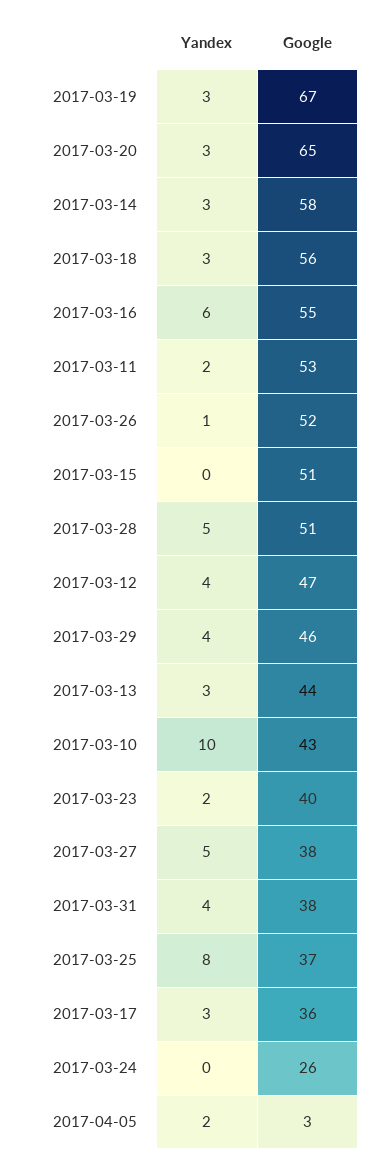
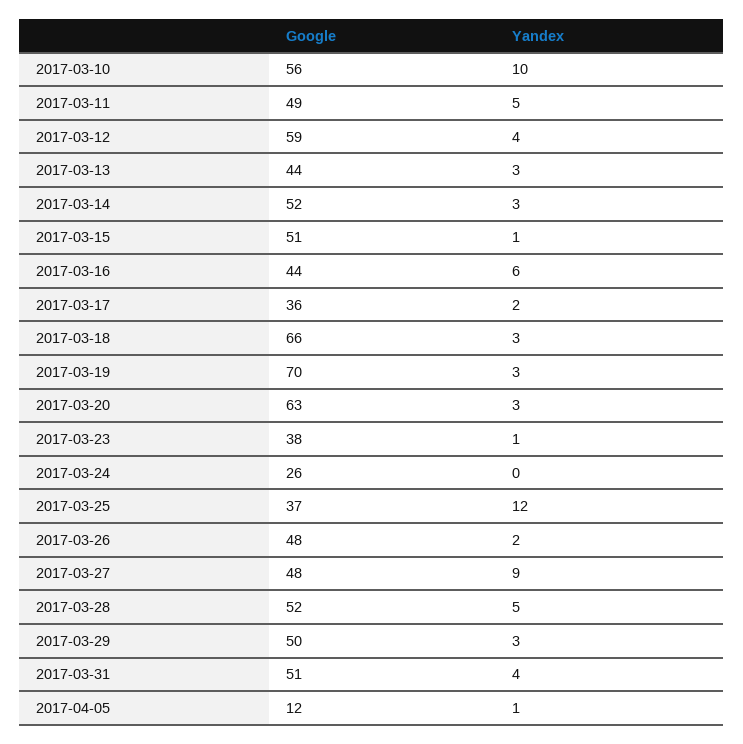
Google, 2017-03-19: 67 -> 70
Google, 2017-03-20: 65 -> 63
Google, 2017-03-14: 58 -> 52
Google, 2017-03-18: 56 -> 66
Google, 2017-03-16: 55 -> 44
Yandex, 2017-03-11: 2 -> 5
Google, 2017-03-11: 53 -> 49
Yandex, 2017-03-26: 1 -> 2
Google, 2017-03-26: 52 -> 48
Yandex, 2017-03-15: 0 -> 1
Google, 2017-03-28: 51 -> 52
Google, 2017-03-12: 47 -> 59
Yandex, 2017-03-29: 4 -> 3
Google, 2017-03-29: 46 -> 50
Google, 2017-03-10: 43 -> 56
Yandex, 2017-03-23: 2 -> 1
Google, 2017-03-23: 40 -> 38
Yandex, 2017-03-27: 5 -> 9
Google, 2017-03-27: 38 -> 48
Google, 2017-03-31: 38 -> 51
Yandex, 2017-03-25: 8 -> 12
Yandex, 2017-03-17: 3 -> 2
Yandex, 2017-04-05: 2 -> 1
Google, 2017-04-05: 3 -> 12

